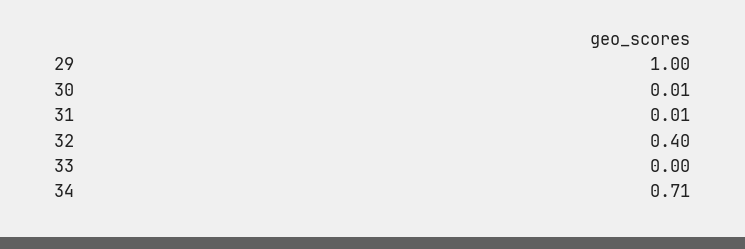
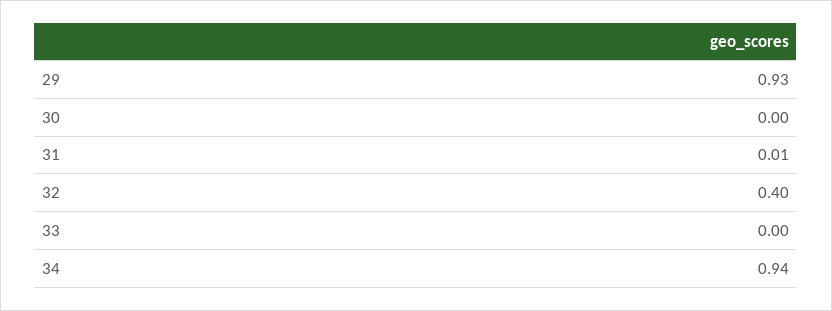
29: 1 -> 0.93
30: 0.01 -> 0
34: 0.71 -> 0.94

